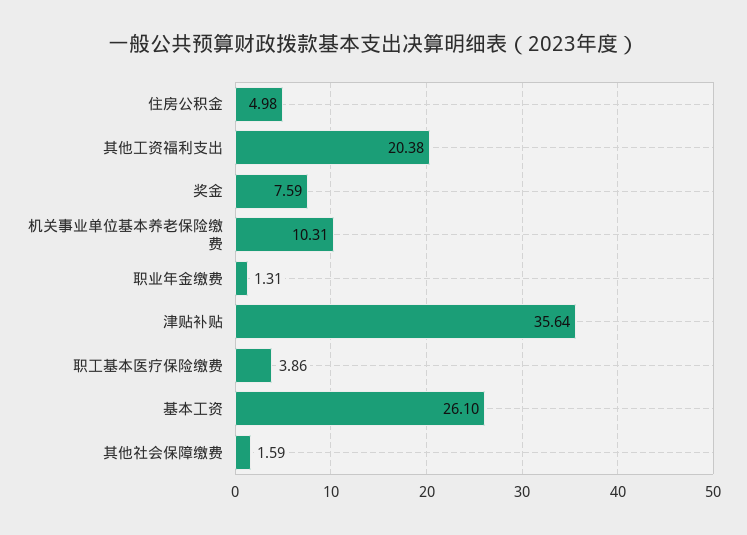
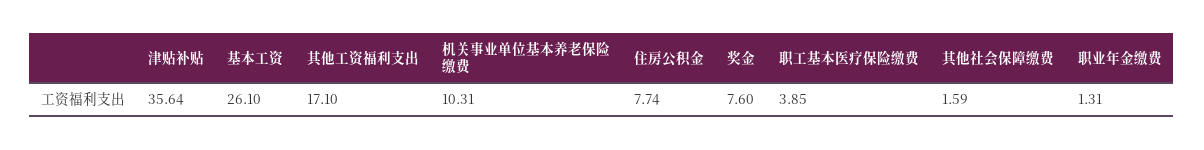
住房公积金: 4.98 -> 7.74
其他工资福利支出: 20.38 -> 17.1
奖金: 7.59 -> 7.6
职工基本医疗保险缴费: 3.86 -> 3.85

